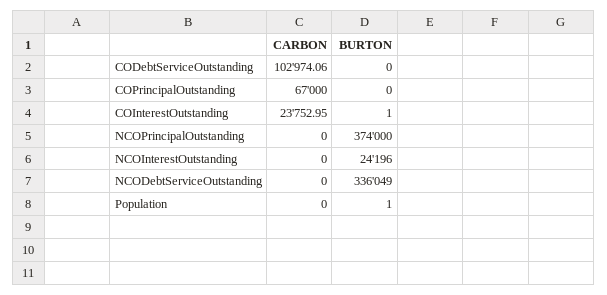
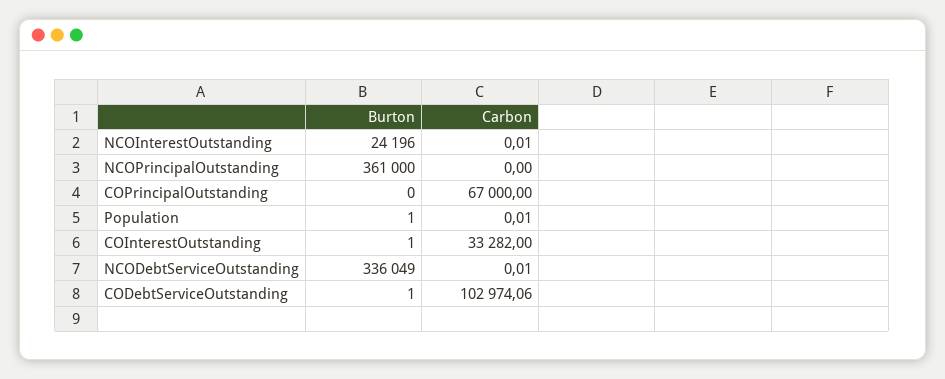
BURTON, CODebtServiceOutstanding: 0 -> 1
CARBON, COInterestOutstanding: 23752.95 -> 33282
BURTON, NCOPrincipalOutstanding: 374000 -> 361000
CARBON, NCOInterestOutstanding: 0 -> 0.01
CARBON, NCODebtServiceOutstanding: 0 -> 0.01
CARBON, Population: 0 -> 0.01

